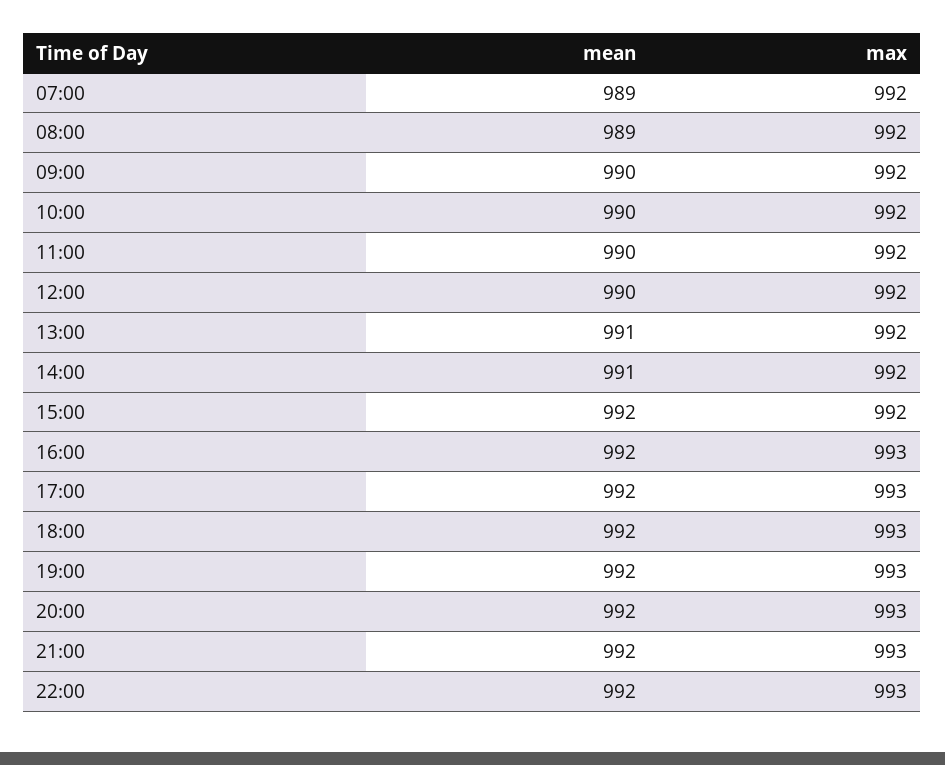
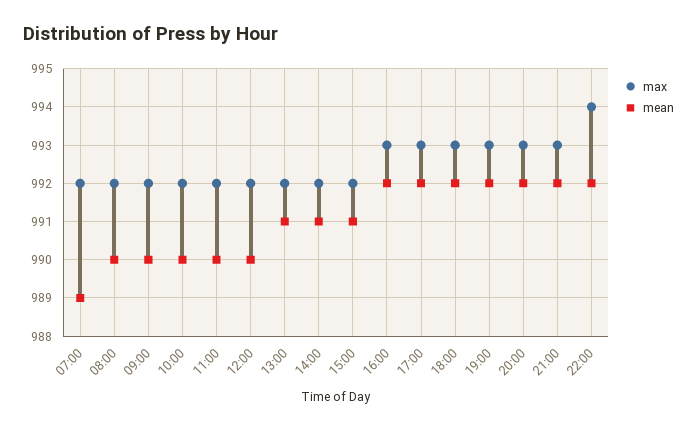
mean, 08:00: 989 -> 990
mean, 15:00: 992 -> 991
max, 22:00: 993 -> 994

